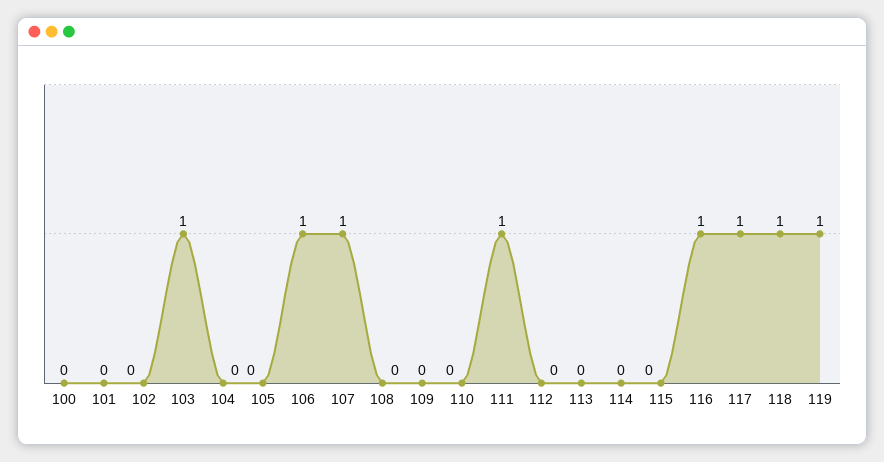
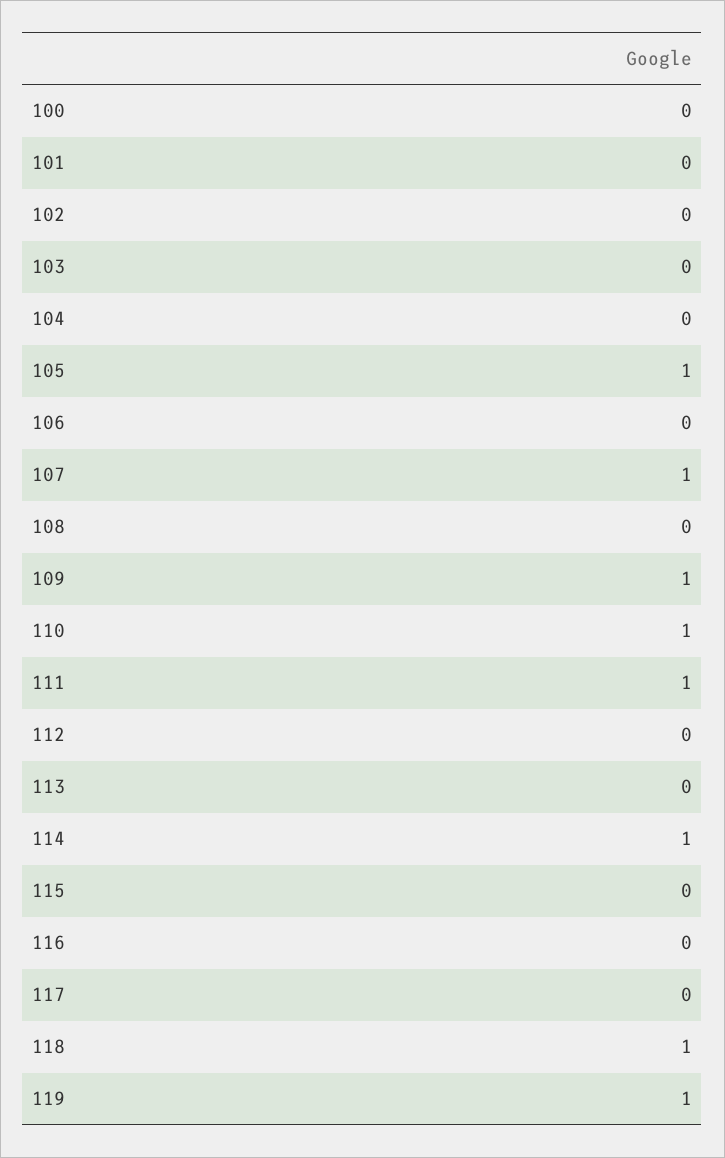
103: 1 -> 0
105: 0 -> 1
106: 1 -> 0
109: 0 -> 1
110: 0 -> 1
114: 0 -> 1
116: 1 -> 0
117: 1 -> 0

